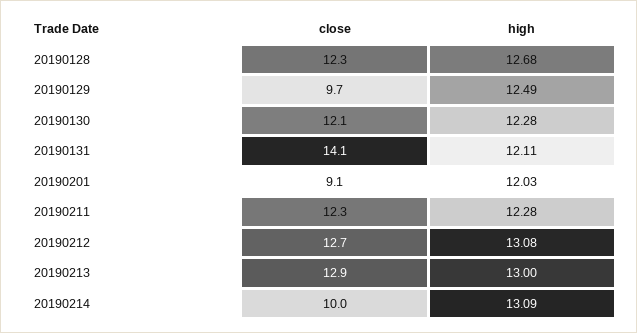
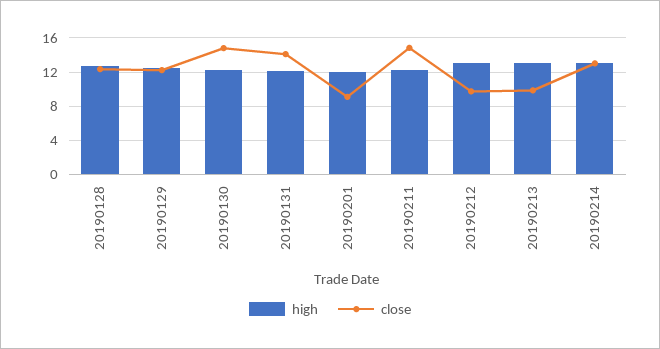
close, 20190129: 9.7 -> 12
close, 20190130: 12.1 -> 15
close, 20190211: 12.3 -> 15
close, 20190212: 12.7 -> 10
close, 20190213: 12.9 -> 10
close, 20190214: 10 -> 13

